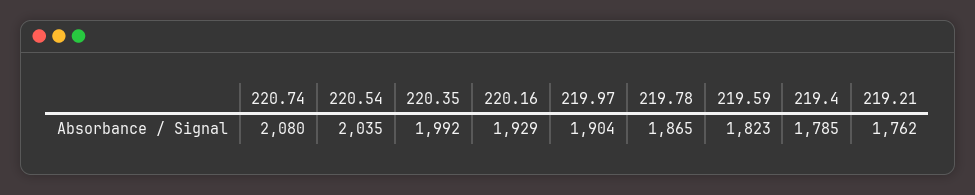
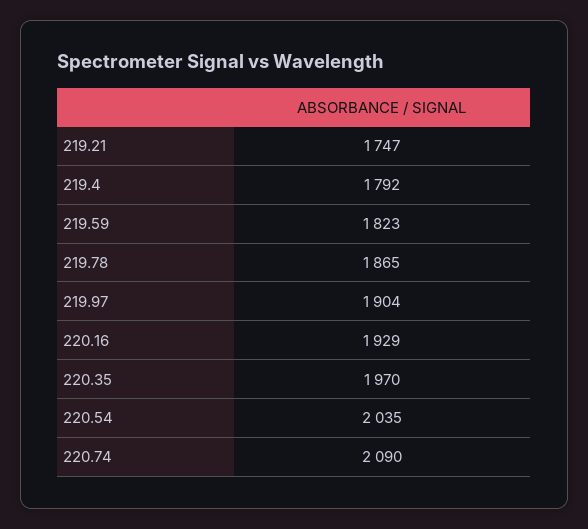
220.74: 2080 -> 2090
220.35: 1992 -> 1970
219.4: 1785 -> 1792
219.21: 1762 -> 1747

